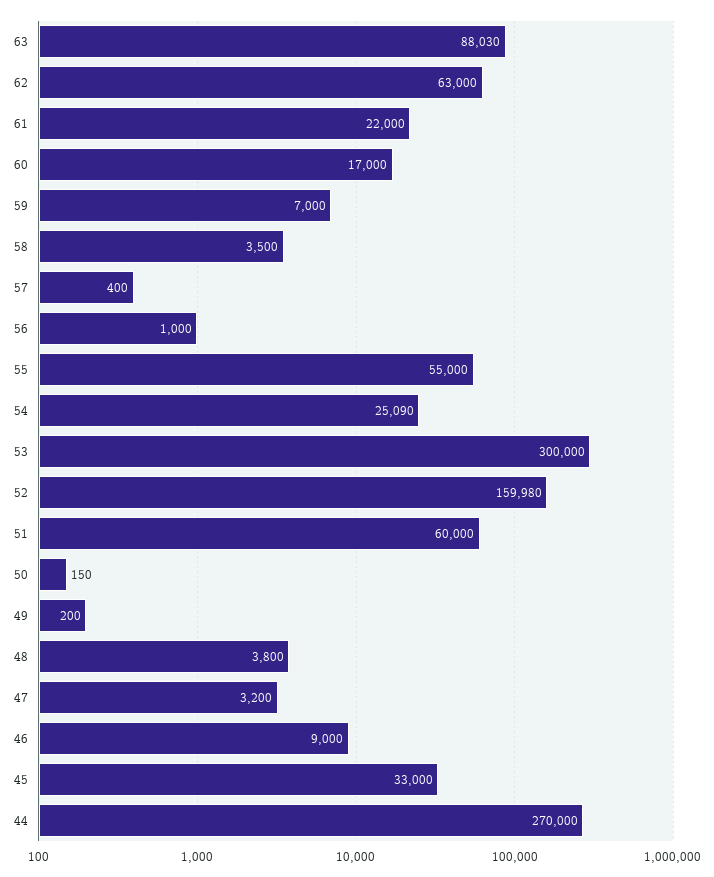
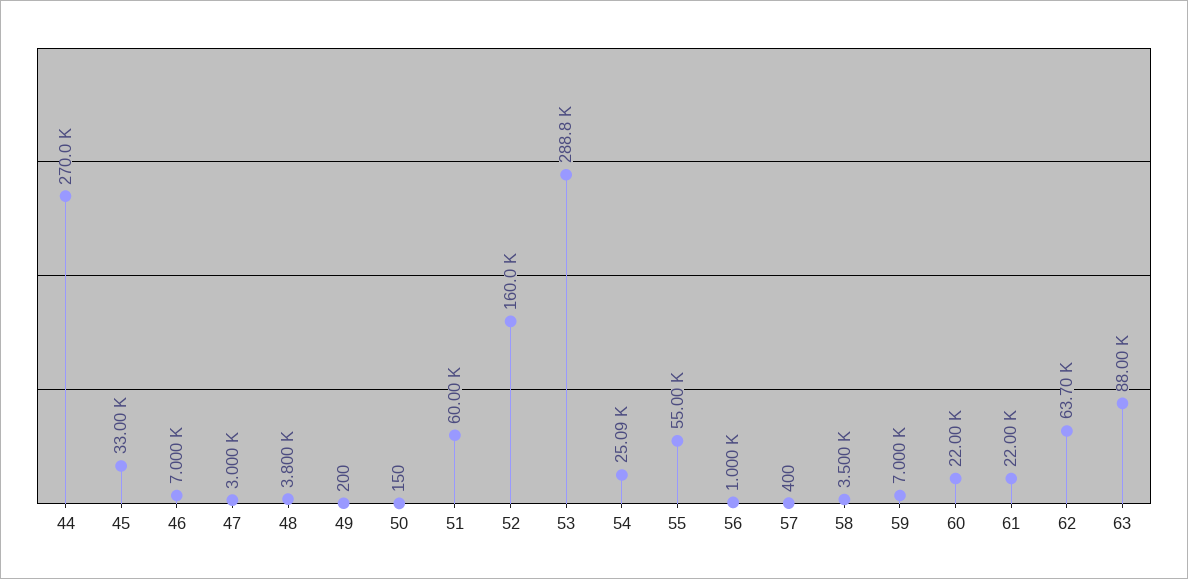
63: 88030 -> 88000
62: 63000 -> 63700
60: 17000 -> 22000
53: 300000 -> 288800
47: 3200 -> 3000
46: 9000 -> 7000

